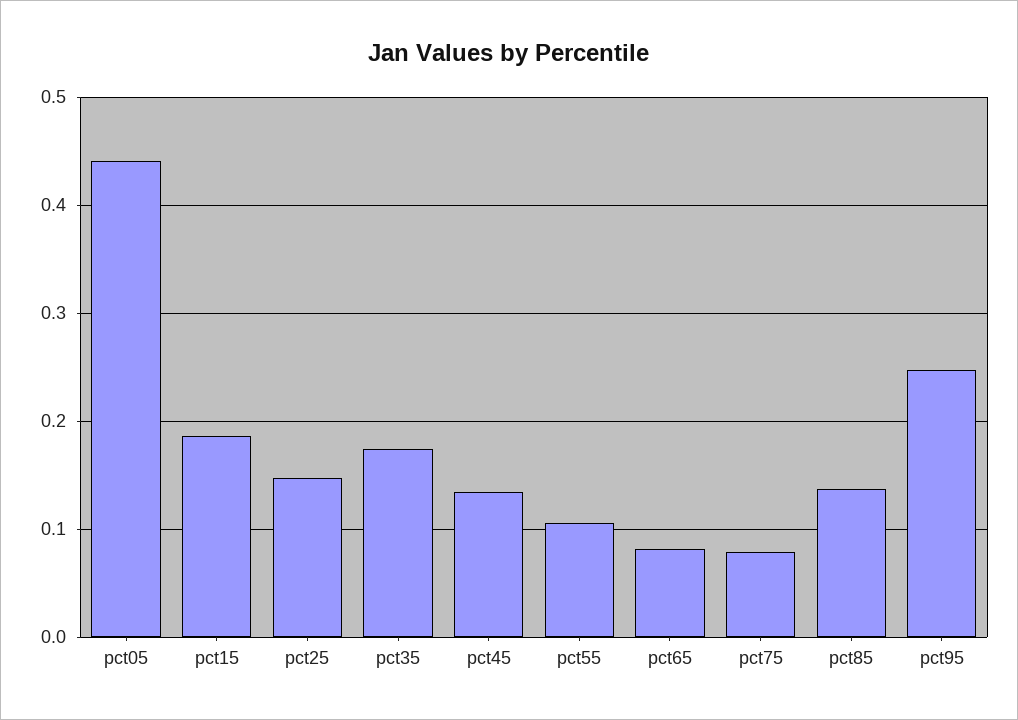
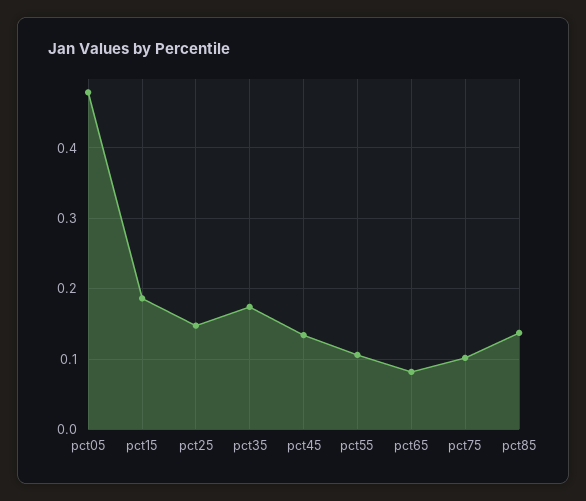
pct05: 0.44 -> 0.48
pct75: 0.08 -> 0.1
pct95: 0.25 -> none

